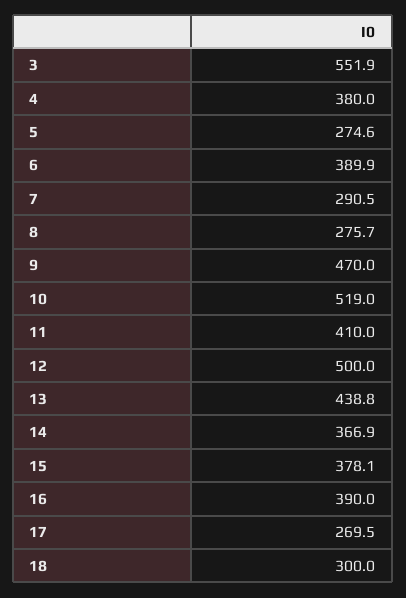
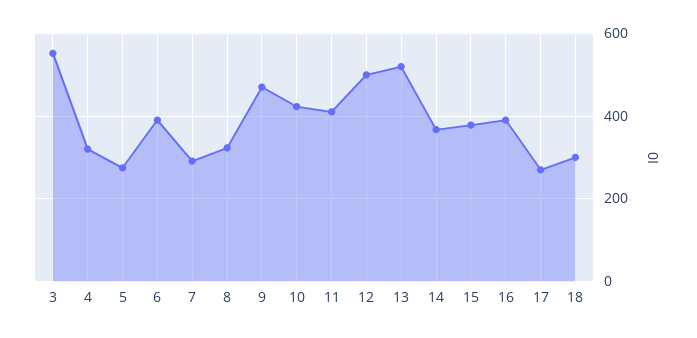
4: 380 -> 320
8: 275.7 -> 320
10: 519 -> 420
13: 438.8 -> 520

